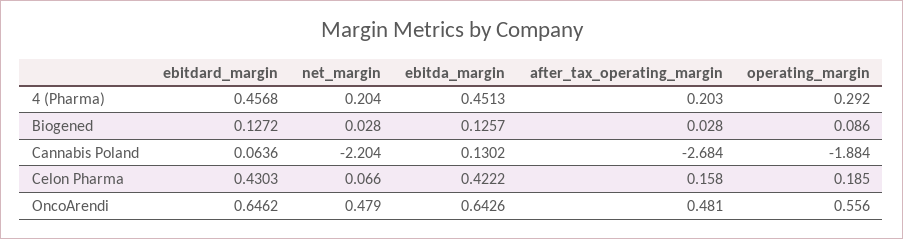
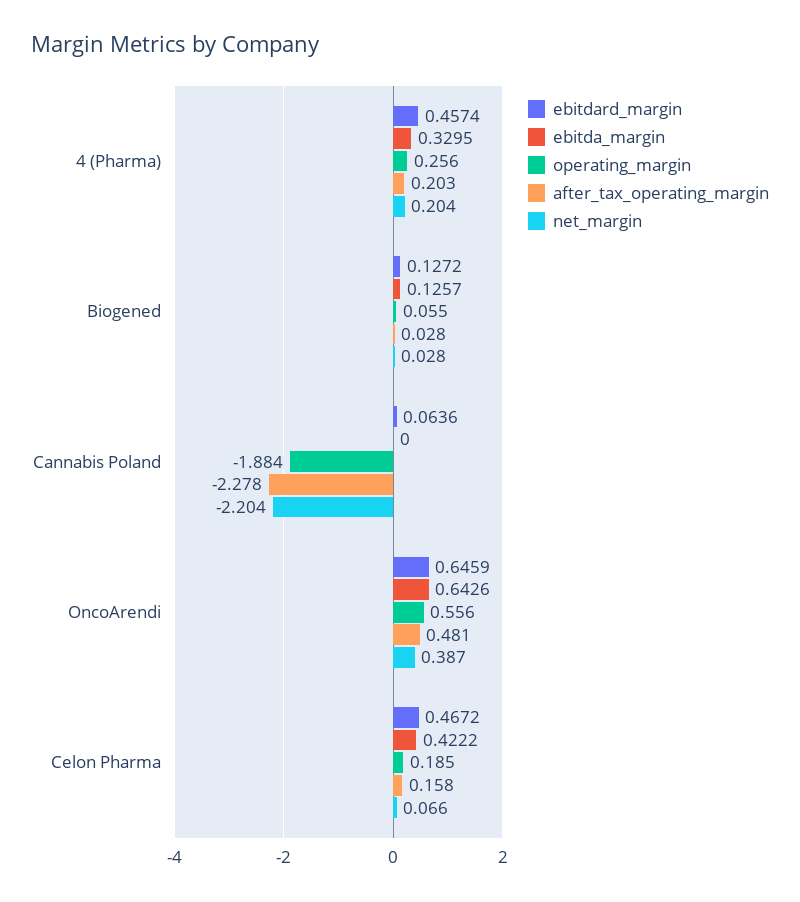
ebitdard_margin, 4 (Pharma): 0.4568 -> 0.4574
ebitda_margin, 4 (Pharma): 0.4513 -> 0.3295
operating_margin, 4 (Pharma): 0.292 -> 0.256
operating_margin, Biogened: 0.086 -> 0.055
ebitda_margin, Cannabis Poland: 0.1302 -> 0
after_tax_operating_margin, Cannabis Poland: -2.684 -> -2.278
ebitdard_margin, Celon Pharma: 0.4303 -> 0.4672
ebitdard_margin, OncoArendi: 0.6462 -> 0.6459
net_margin, OncoArendi: 0.479 -> 0.387

